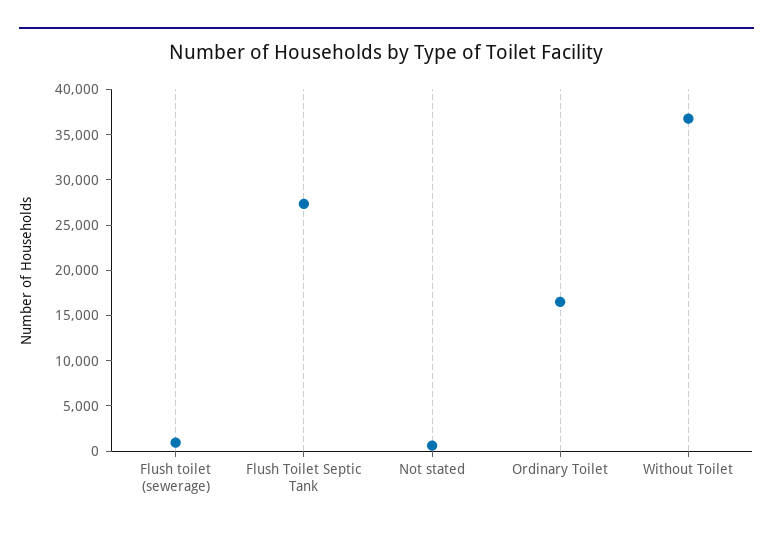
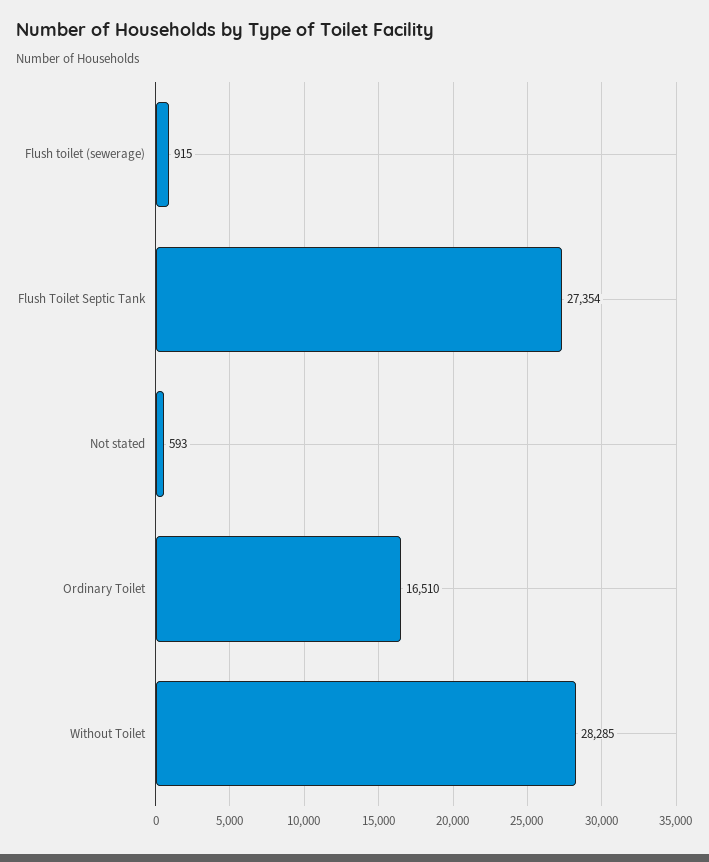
Without Toilet: 37000 -> 28285

